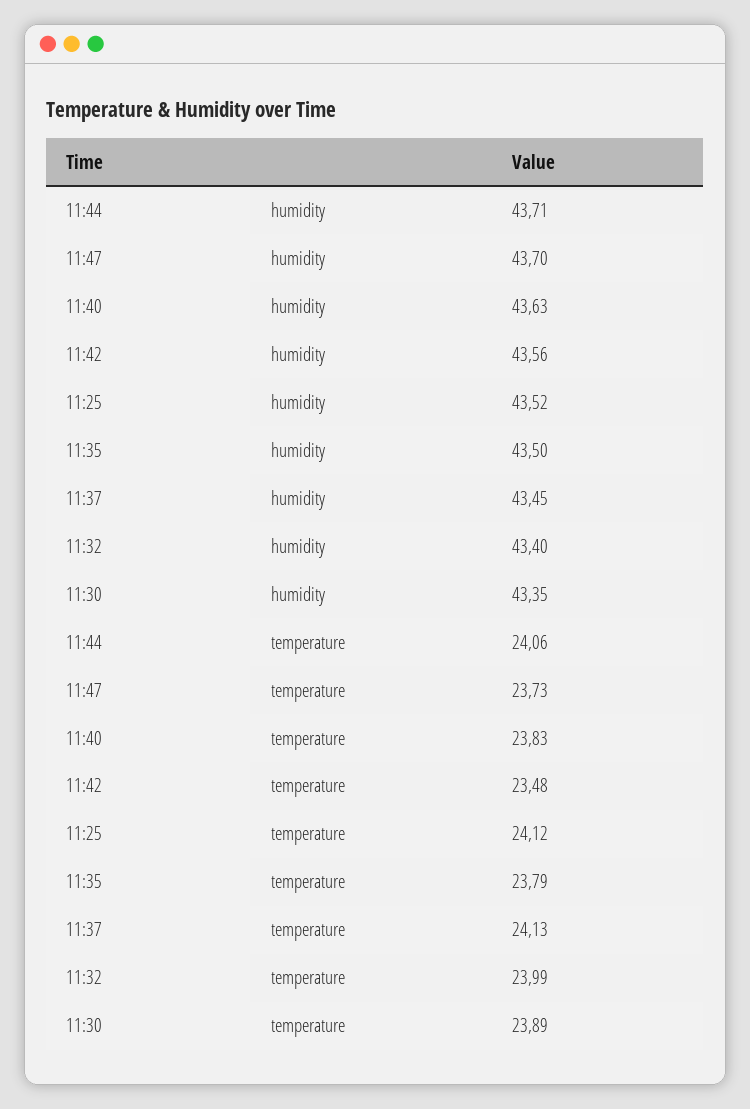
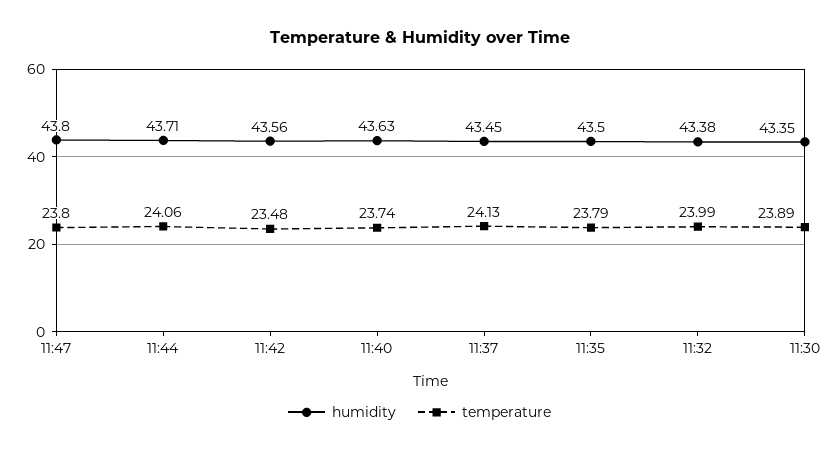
humidity, 11:47: 43.7 -> 43.8
humidity, 11:25: 43.52 -> none
humidity, 11:32: 43.4 -> 43.38
temperature, 11:47: 23.73 -> 23.8
temperature, 11:40: 23.83 -> 23.74
temperature, 11:25: 24.12 -> none

